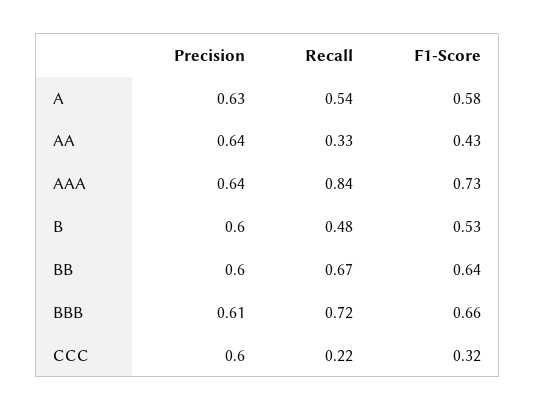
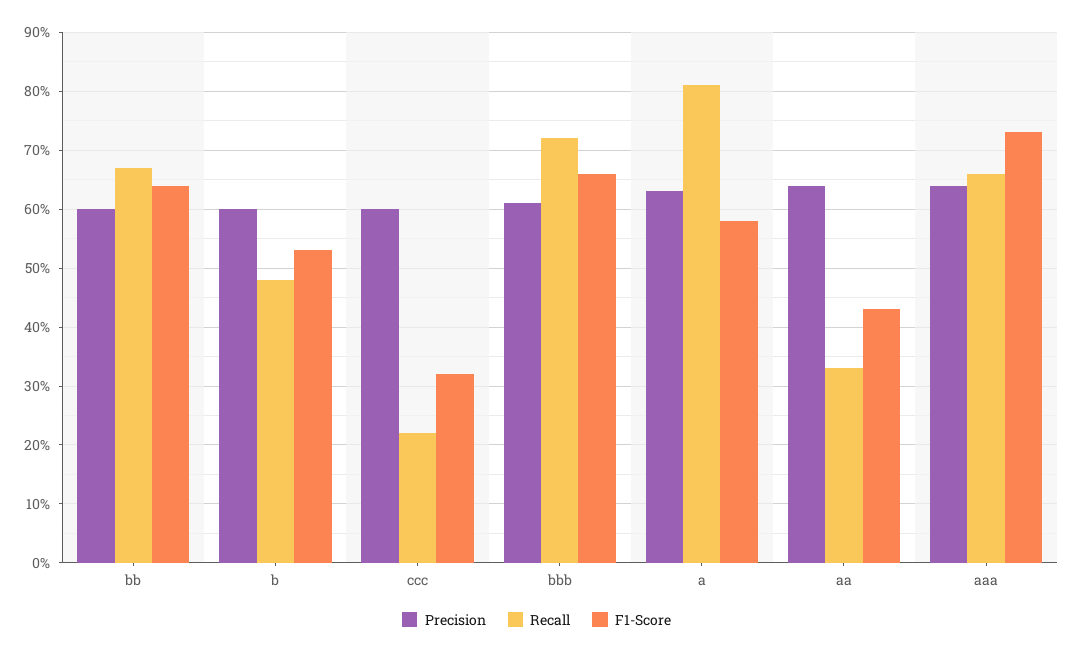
Recall, A: 0.54 -> 0.8
Recall, AAA: 0.84 -> 0.65

